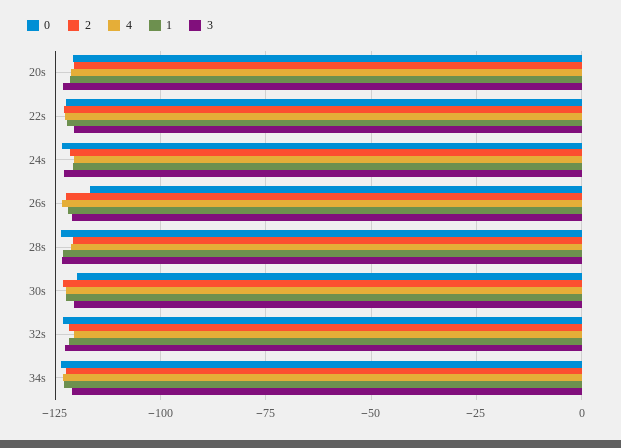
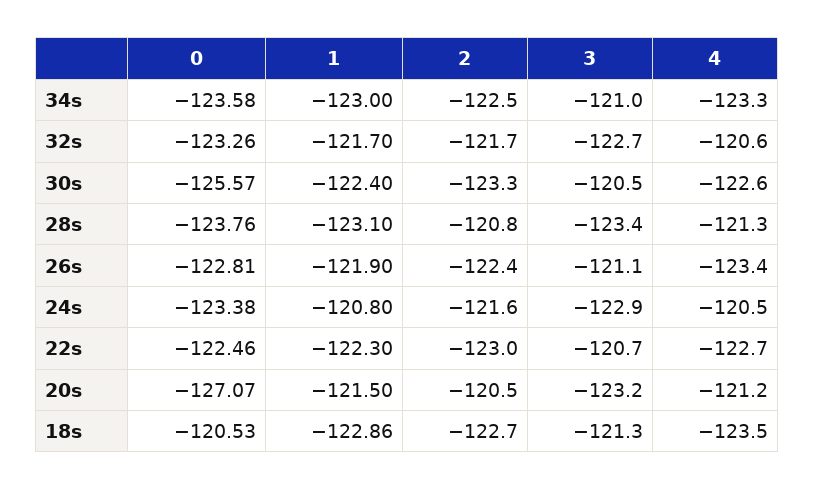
0, 20s: -120 -> -127.07
0, 26s: -117.5 -> -122.81
0, 30s: -120 -> -125.57
0, 18s: none -> -120.53
1, 18s: none -> -122.86
2, 18s: none -> -122.7
3, 18s: none -> -121.3
4, 18s: none -> -123.5

